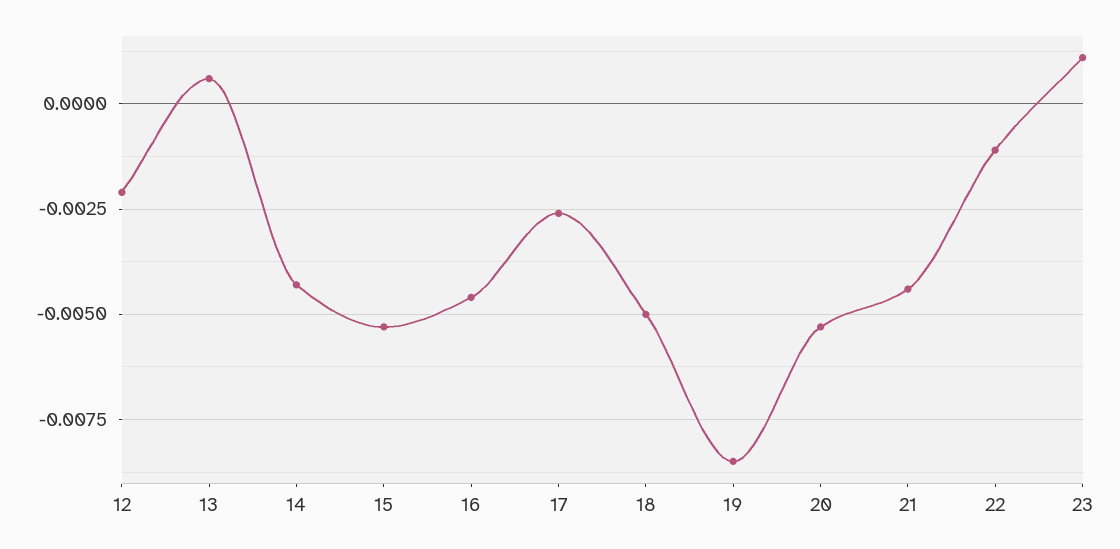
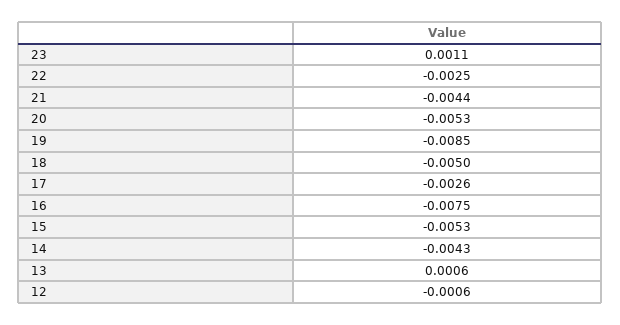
12: -0.002 -> -0.0006
16: -0.0045 -> -0.0075
22: -0.001 -> -0.0025

